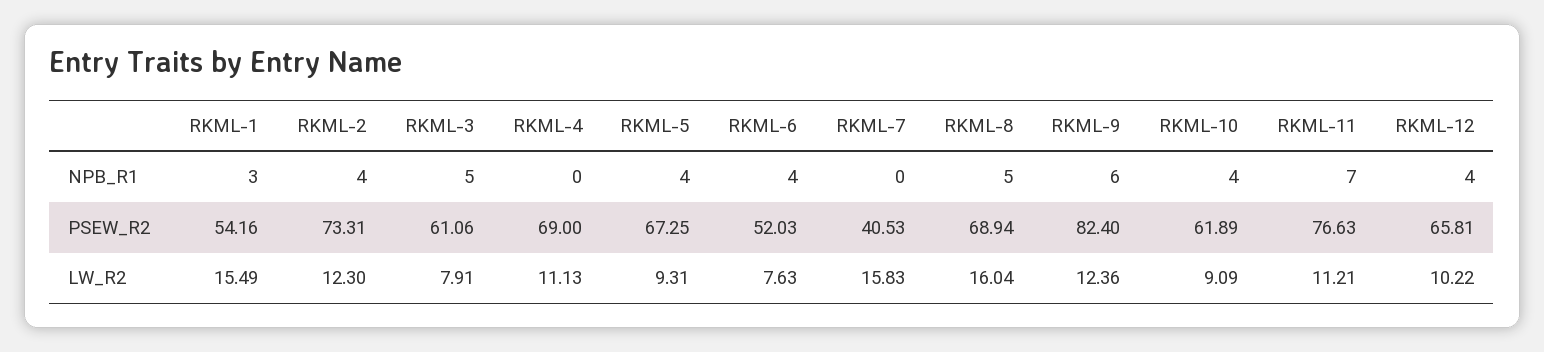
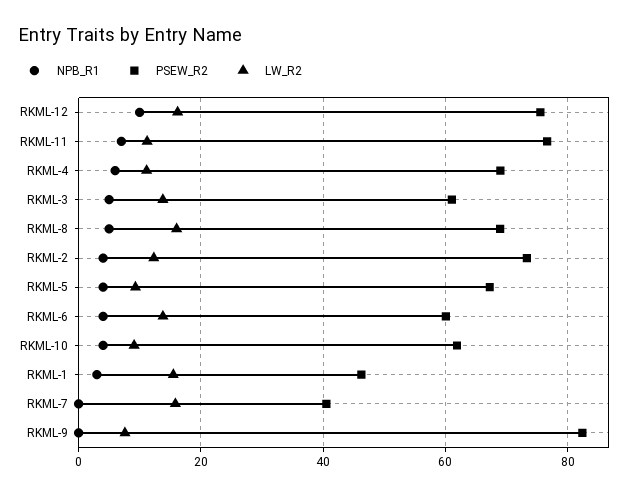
NPB_R1, RKML-4: 0 -> 6
NPB_R1, RKML-9: 6 -> 0
NPB_R1, RKML-12: 4 -> 10
PSEW_R2, RKML-1: 54.16 -> 46
PSEW_R2, RKML-6: 52.03 -> 60
PSEW_R2, RKML-12: 65.81 -> 76
LW_R2, RKML-3: 7.91 -> 14
LW_R2, RKML-6: 7.63 -> 14
LW_R2, RKML-9: 12.36 -> 8
LW_R2, RKML-12: 10.22 -> 16

